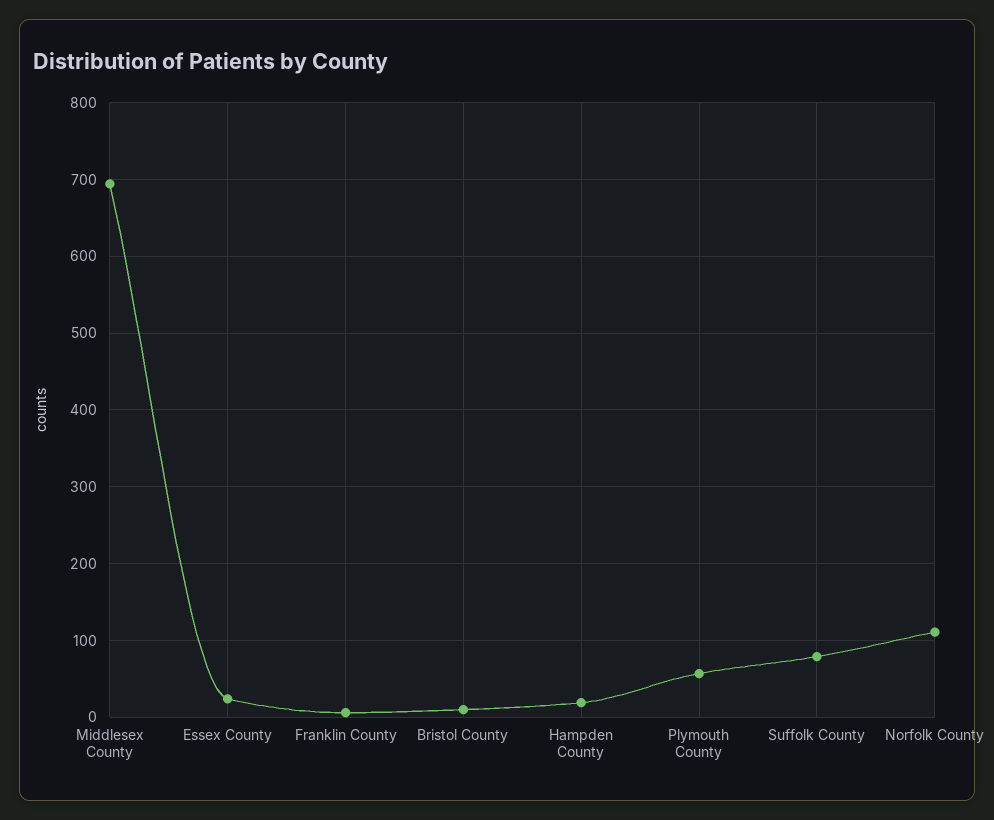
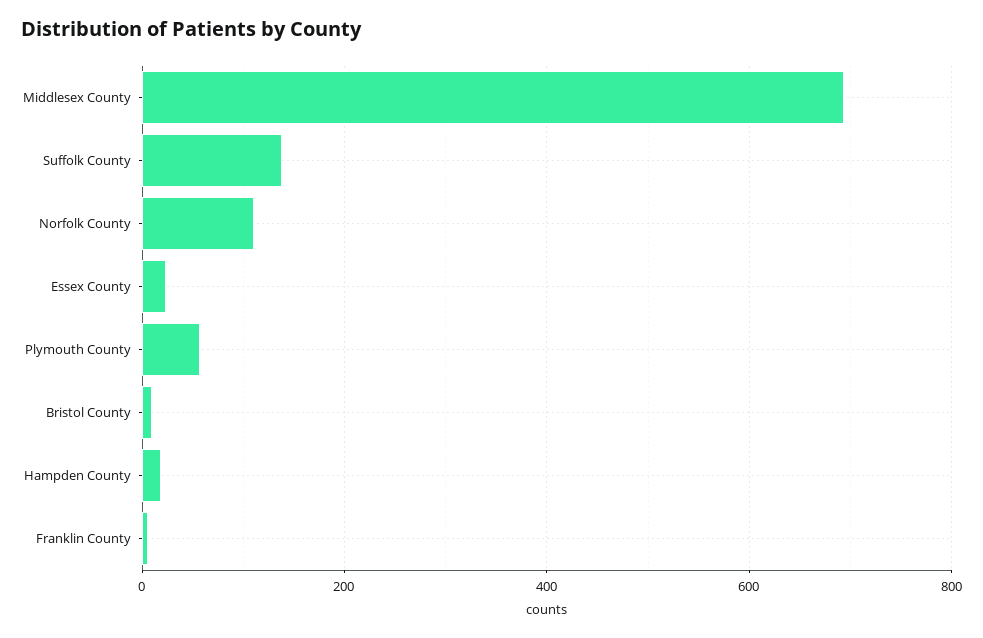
Suffolk County: 80 -> 140

